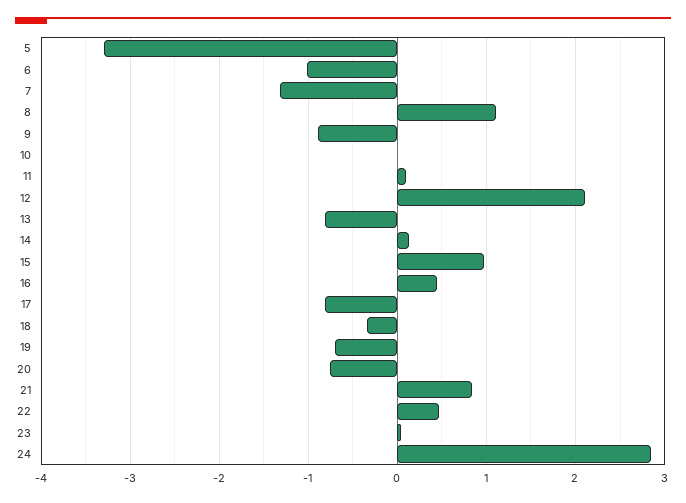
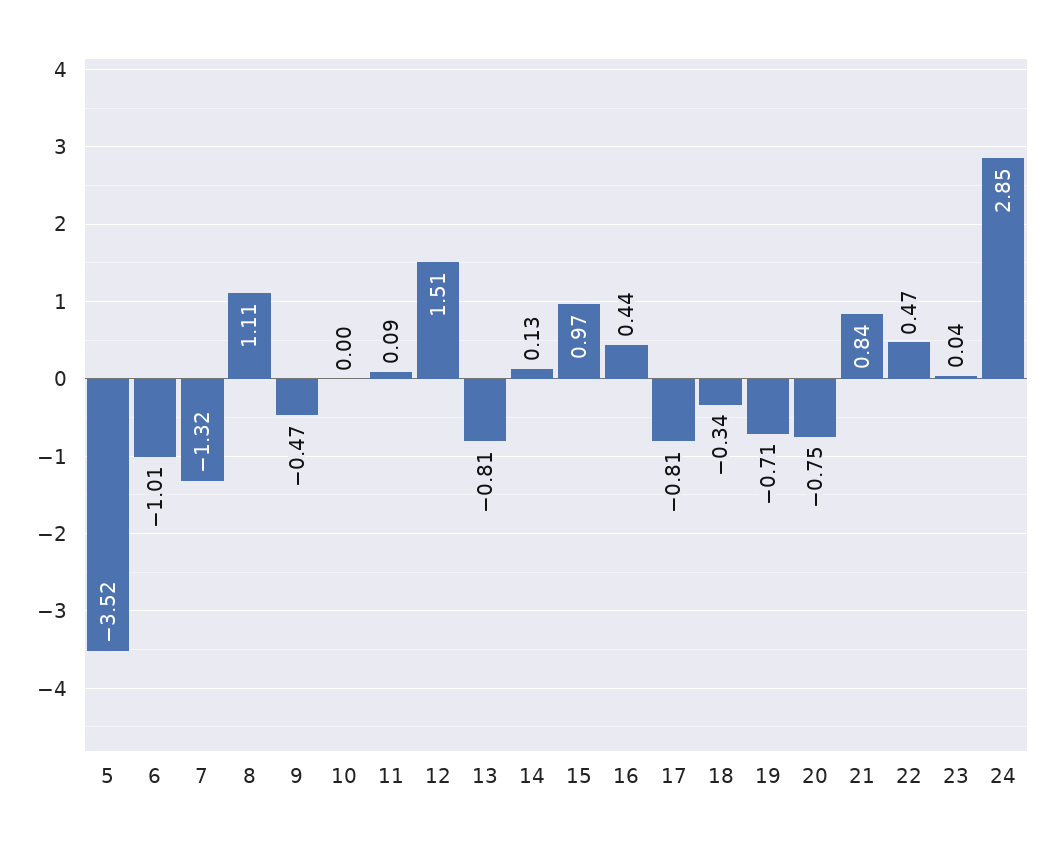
5: -3.3 -> -3.52
9: -0.9 -> -0.47
12: 2.1 -> 1.51

